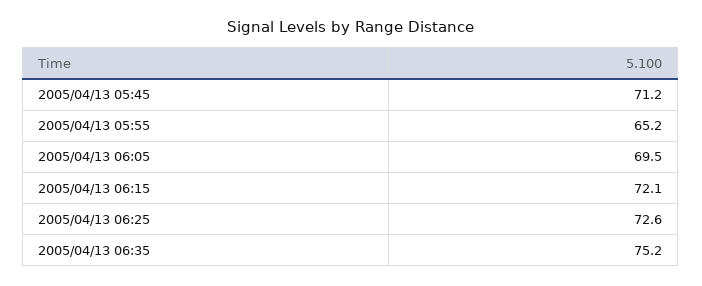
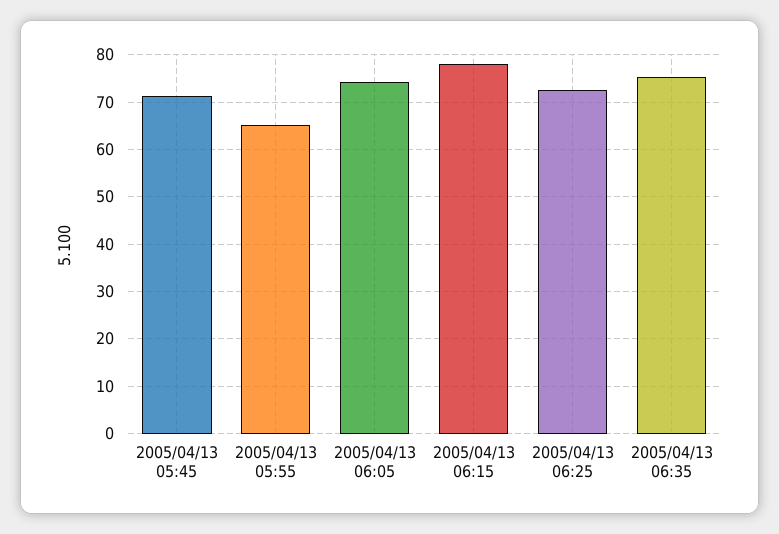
2005/04/13 06:05: 69.5 -> 74
2005/04/13 06:15: 72.1 -> 78

